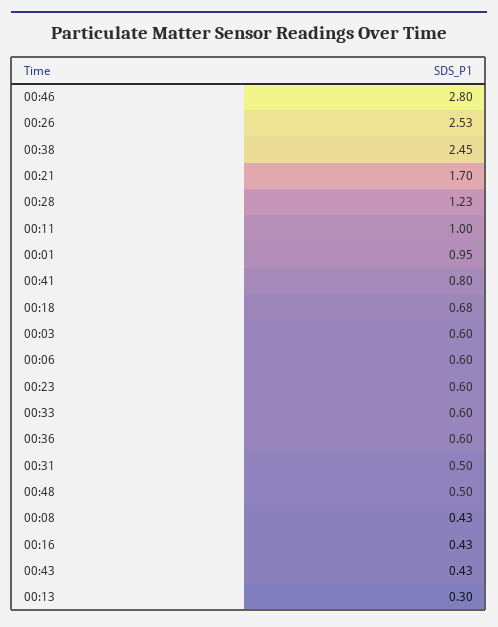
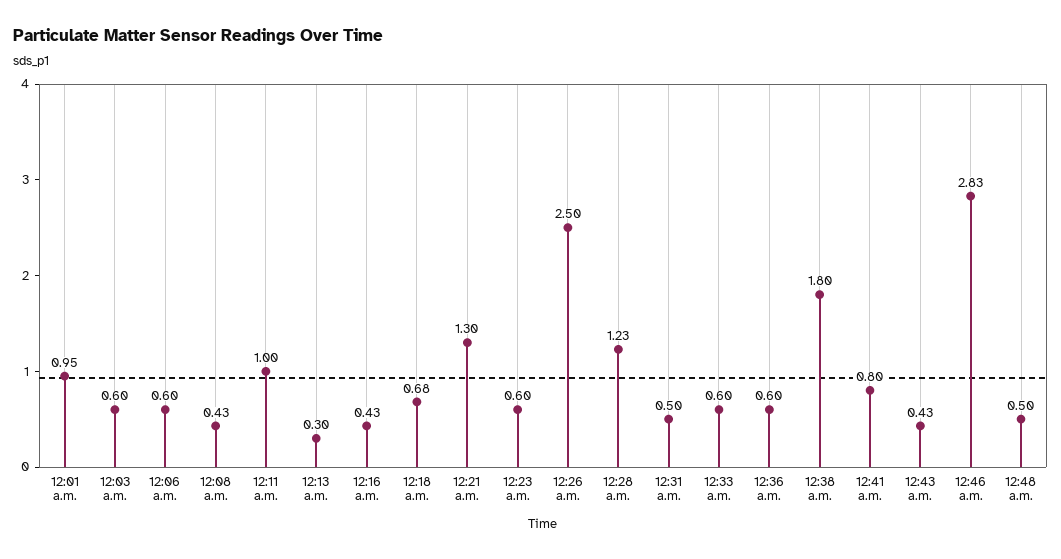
00:46: 2.8 -> 2.83
00:26: 2.53 -> 2.5
00:38: 2.45 -> 1.8
00:21: 1.7 -> 1.3

